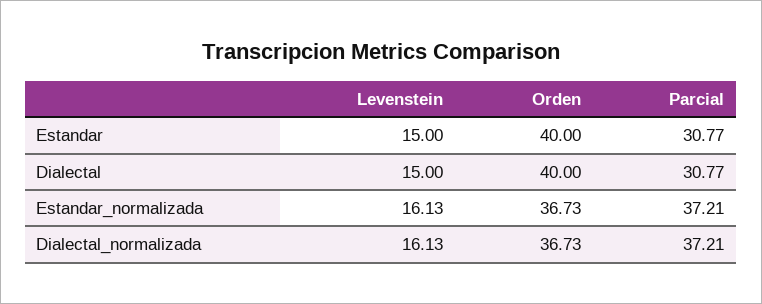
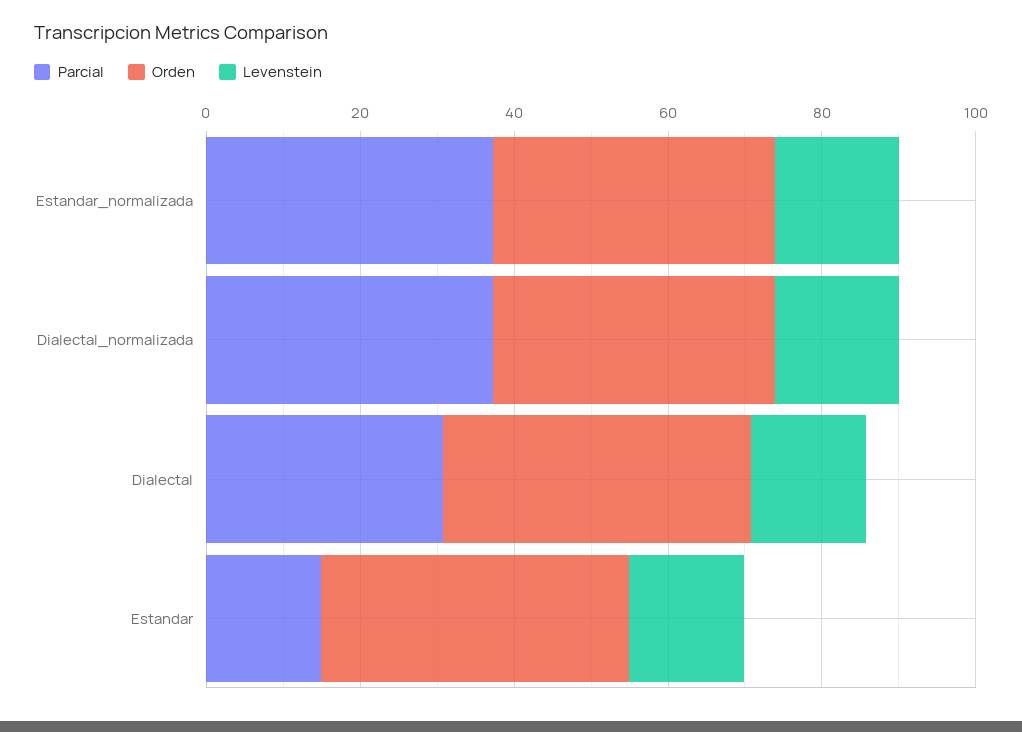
Parcial, Estandar: 30.77 -> 15

